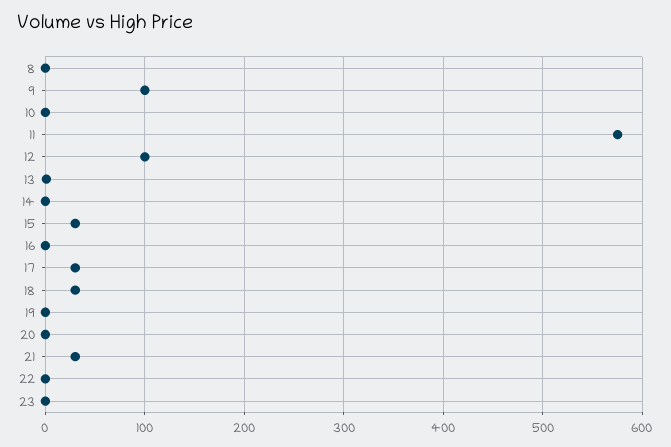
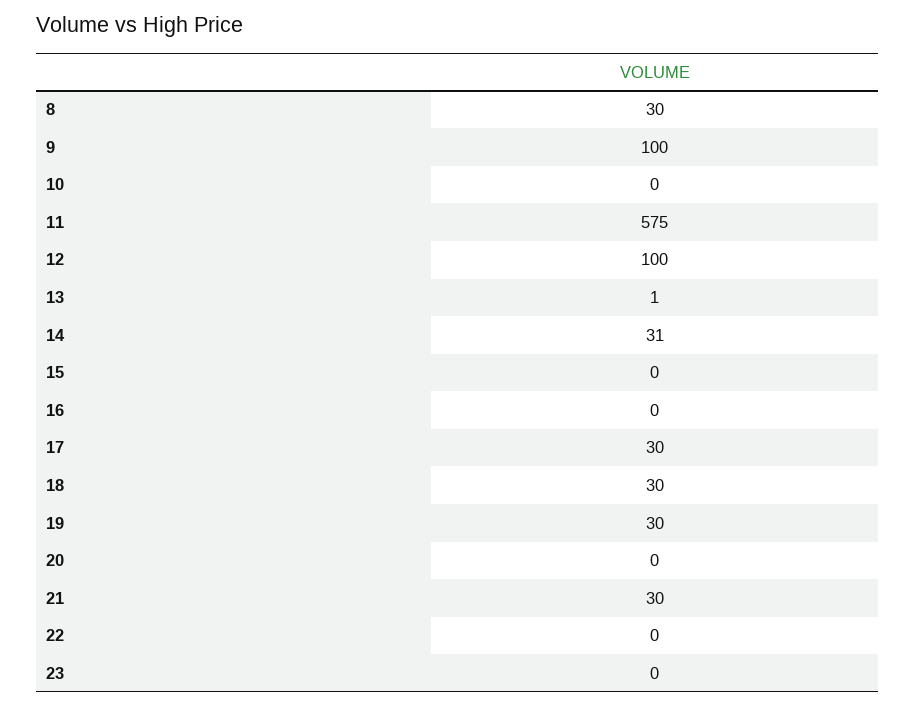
8: 0 -> 30
14: 0 -> 31
15: 30 -> 0
19: 0 -> 30

